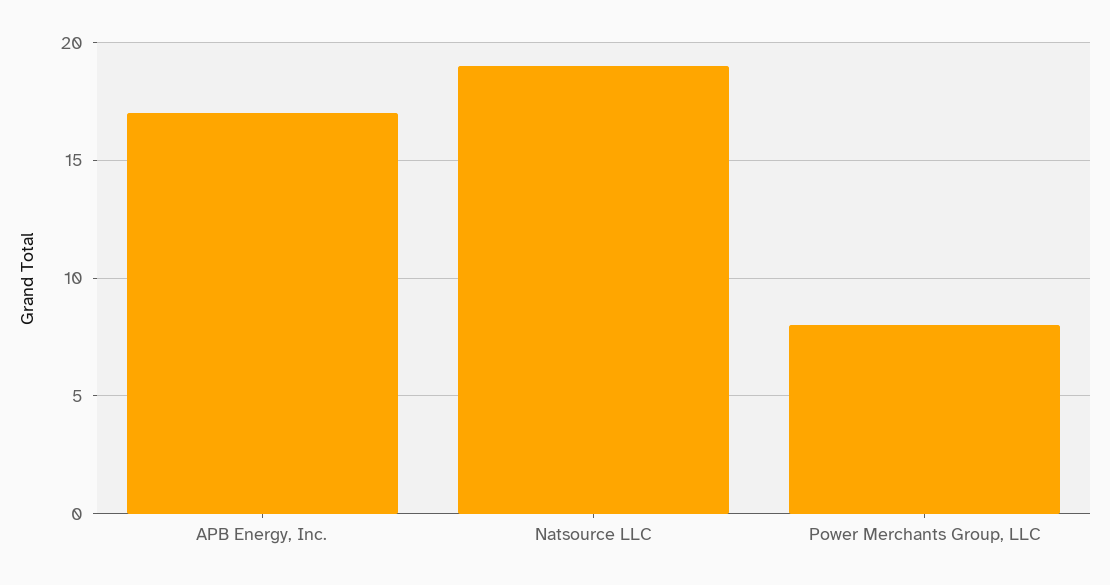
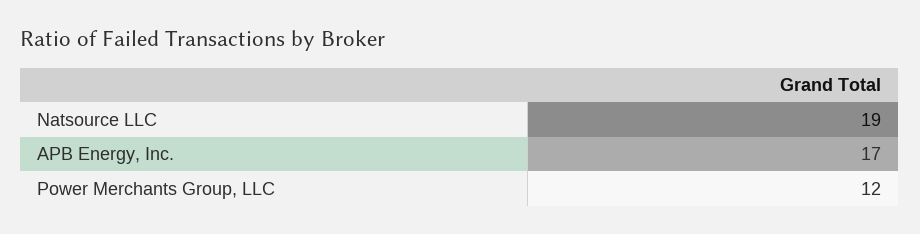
Power Merchants Group, LLC: 8 -> 12

